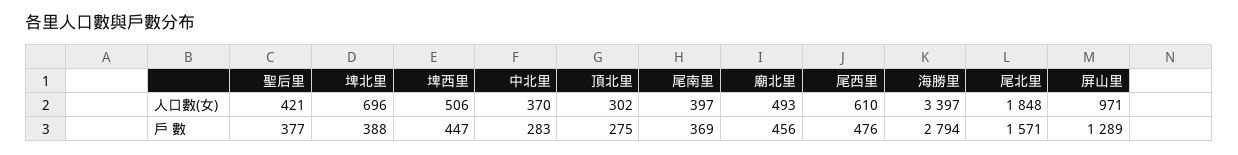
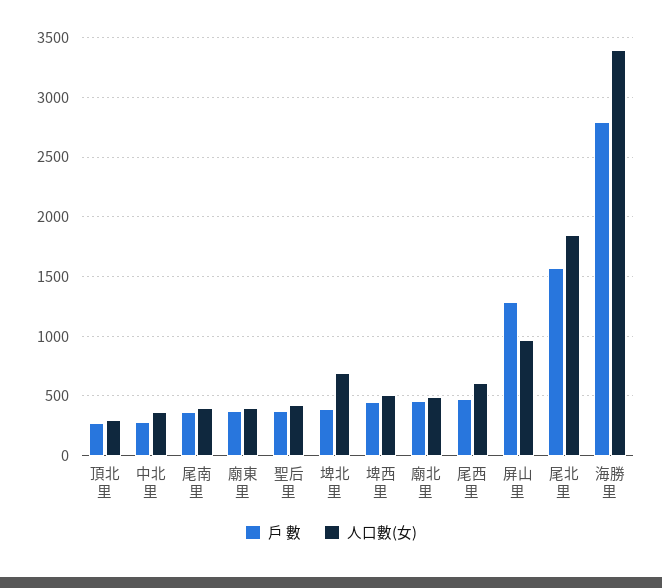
戶 數, 廟東里: none -> 400
人口數(女), 廟東里: none -> 400

